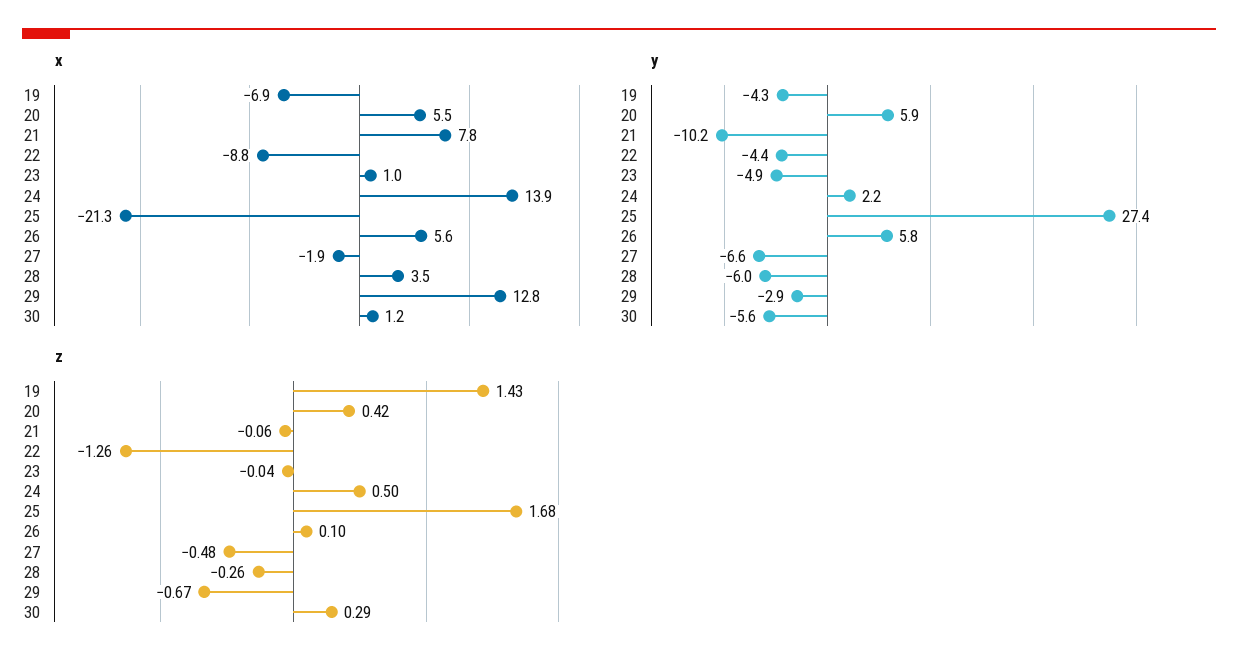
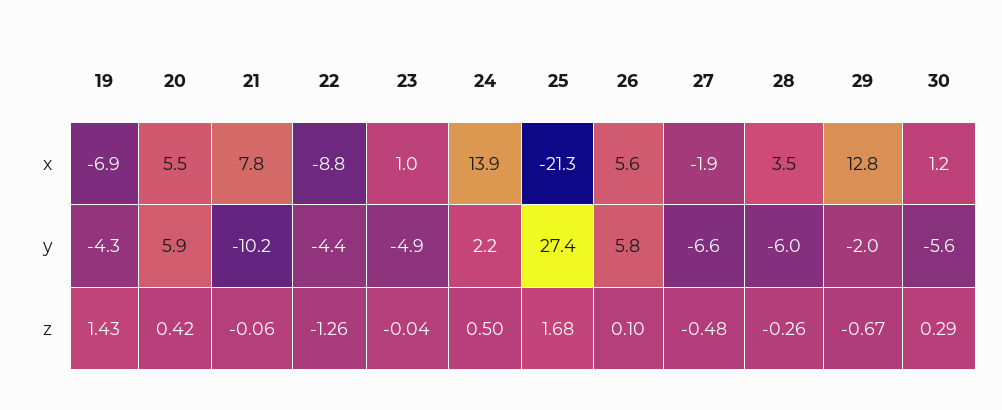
y, 29: -2.9 -> -2

